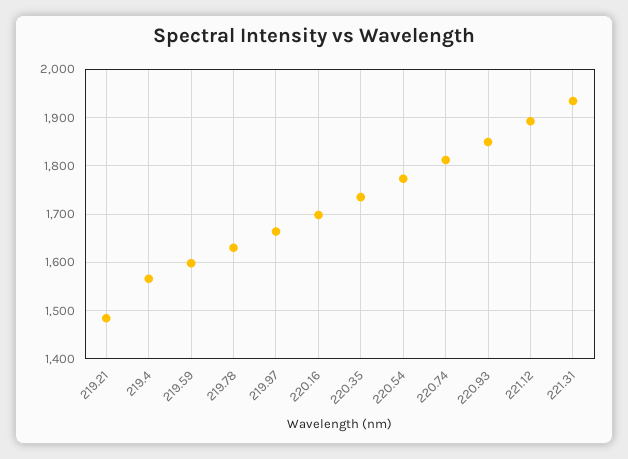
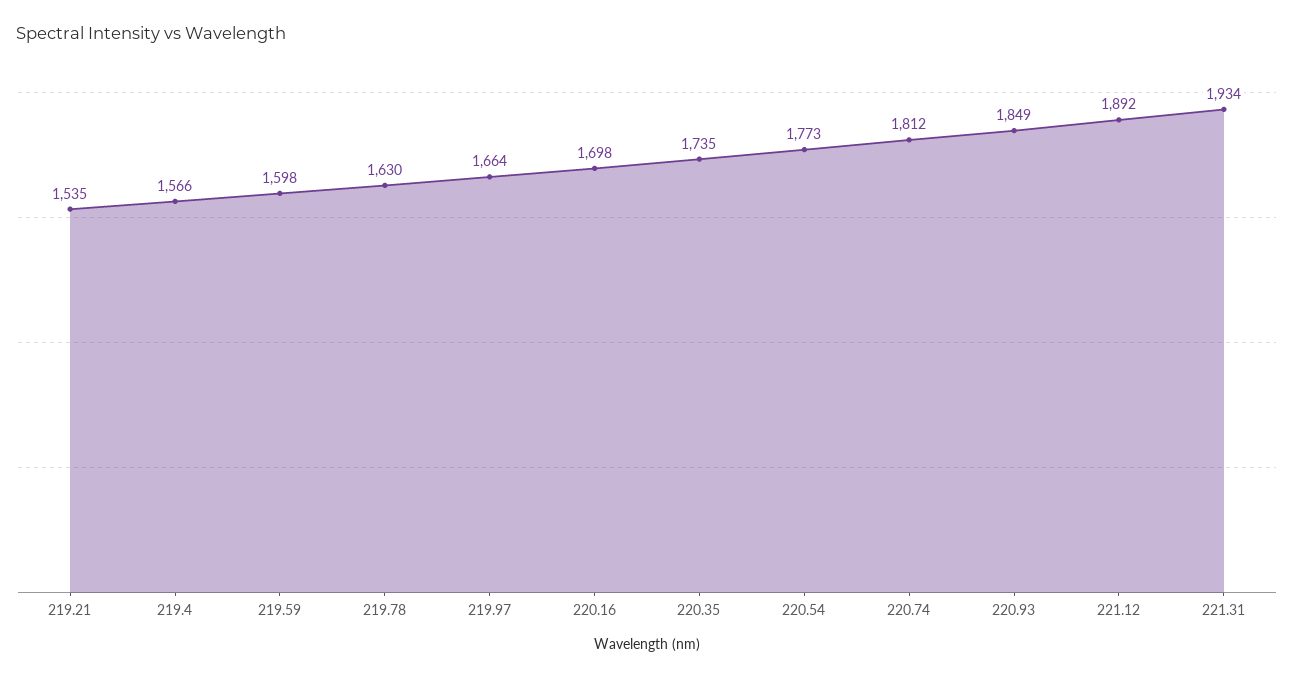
219.21: 1480 -> 1535

